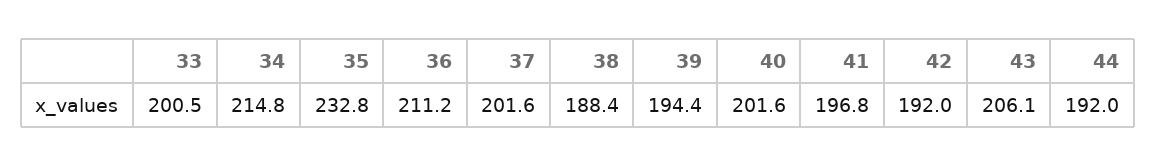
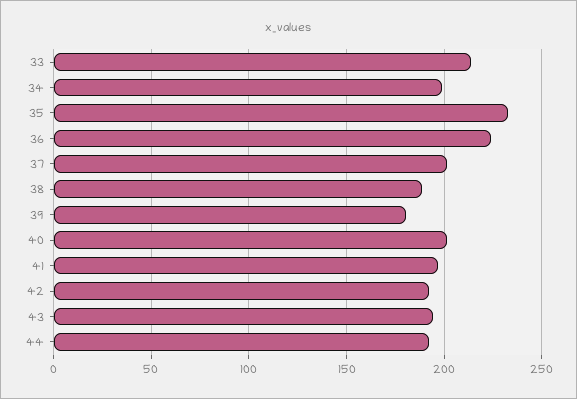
33: 200.5 -> 215
34: 214.8 -> 200
36: 211.2 -> 225
39: 194.4 -> 180
43: 206.1 -> 195

